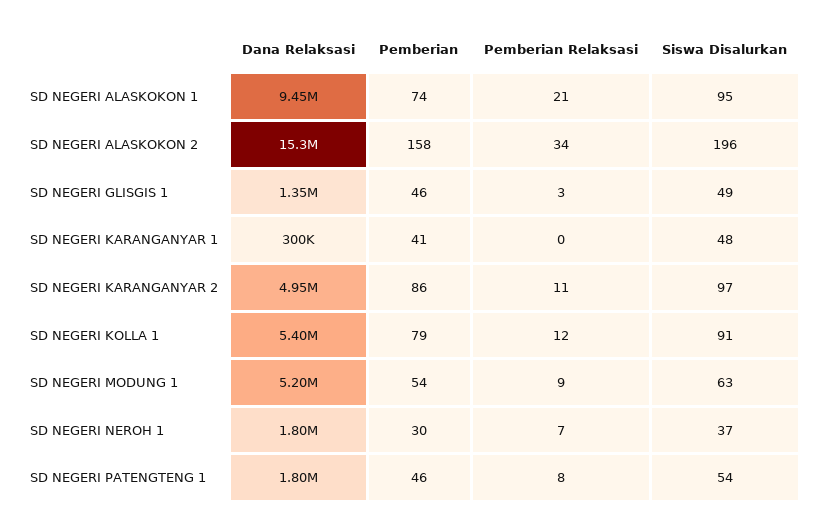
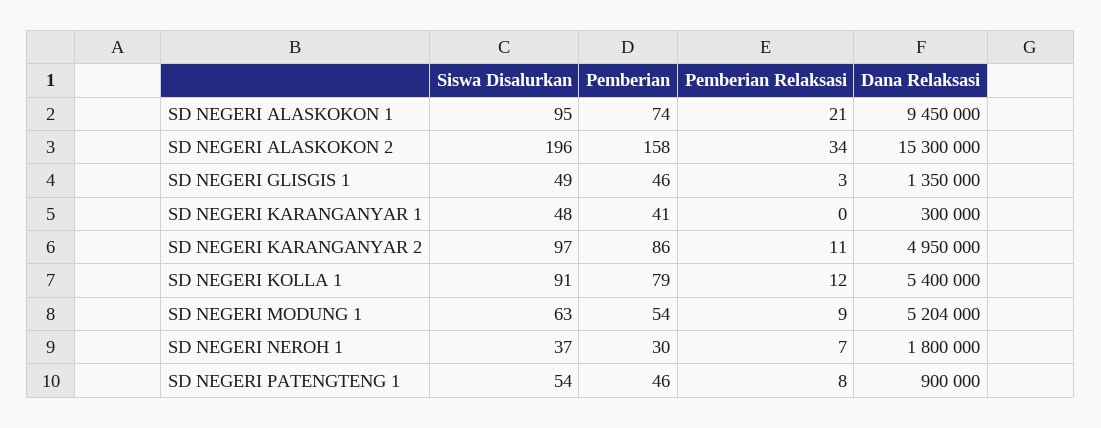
Dana Relaksasi, SD NEGERI PATENGTENG 1: 1800000 -> 900000

